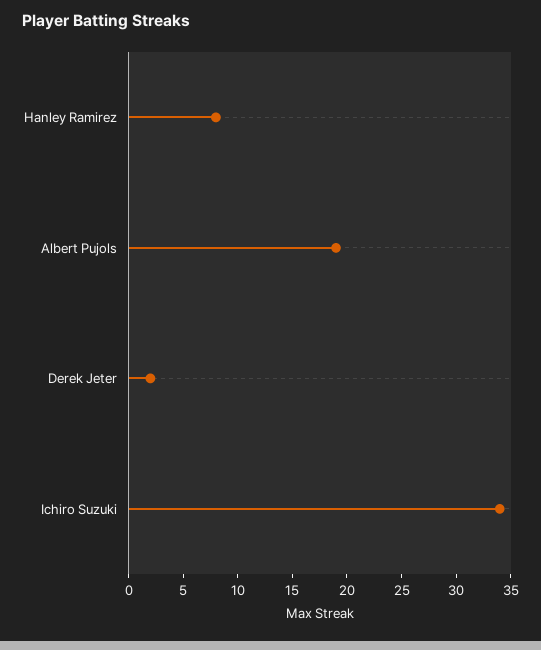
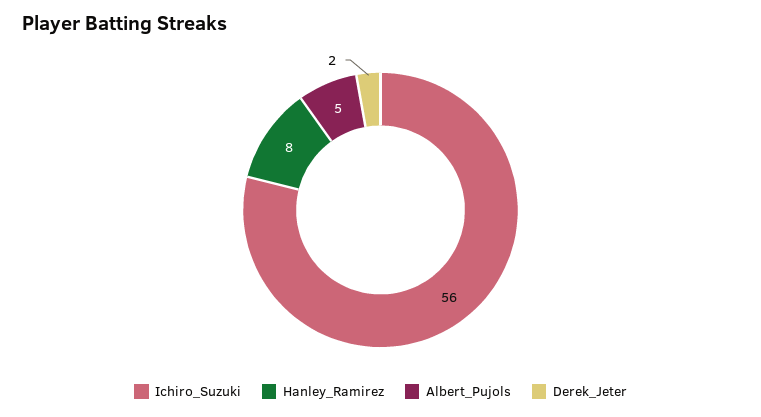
Albert Pujols: 19 -> 5
Ichiro Suzuki: 34 -> 56

